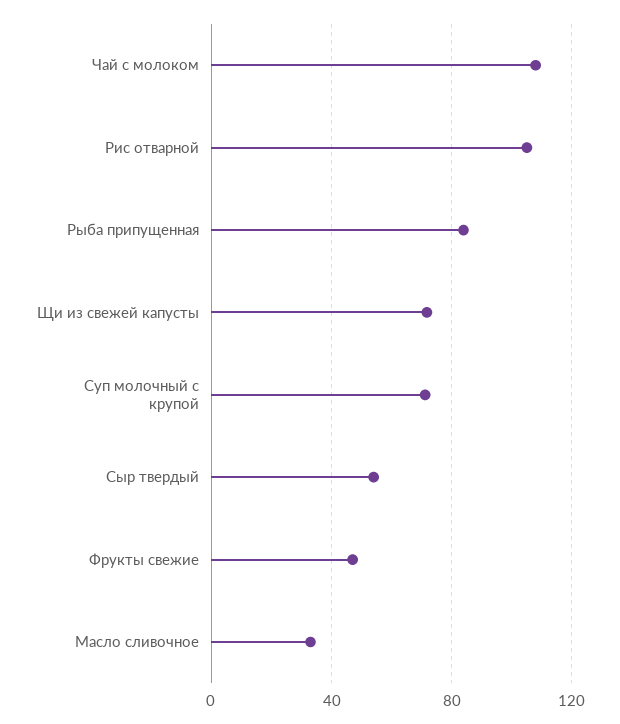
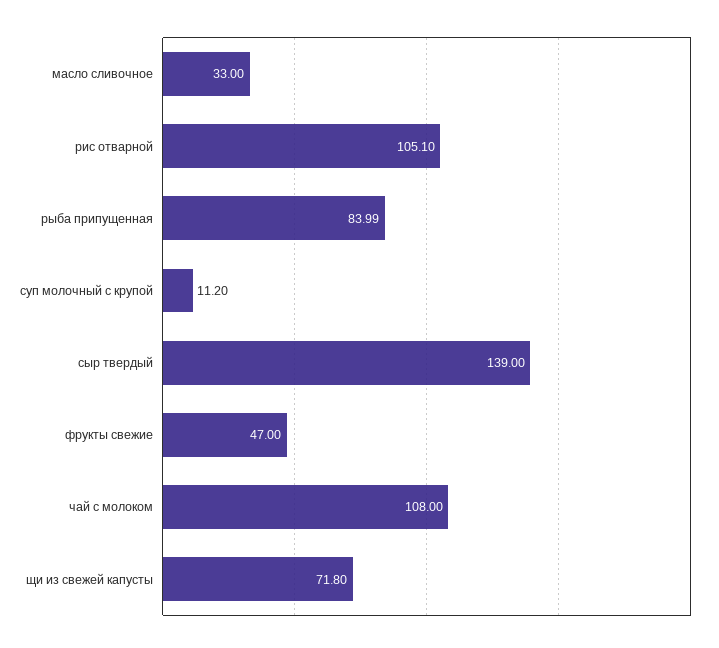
Суп молочный с крупой: 70 -> 11.2
Сыр твердый: 55 -> 139

